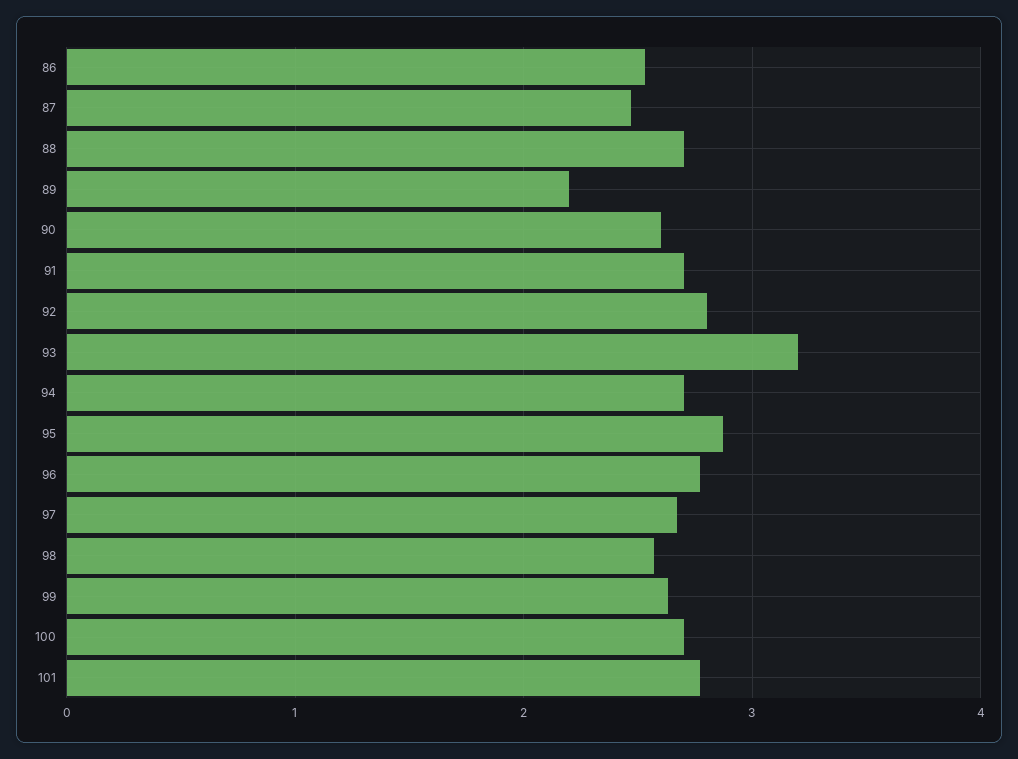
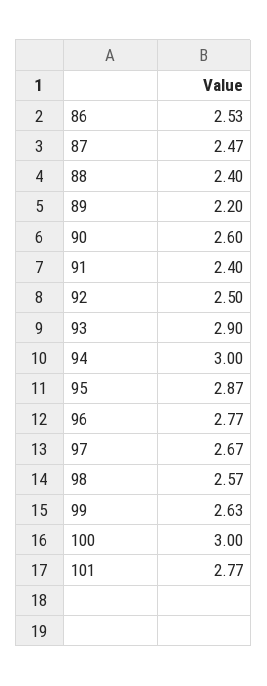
88: 2.7 -> 2.4
91: 2.7 -> 2.4
92: 2.8 -> 2.5
93: 3.2 -> 2.9
94: 2.7 -> 3
100: 2.7 -> 3

